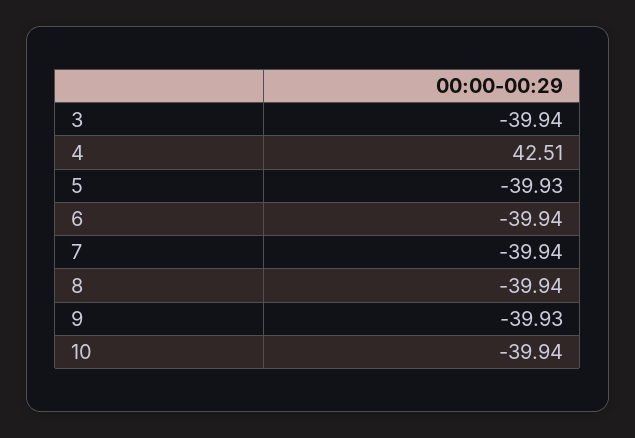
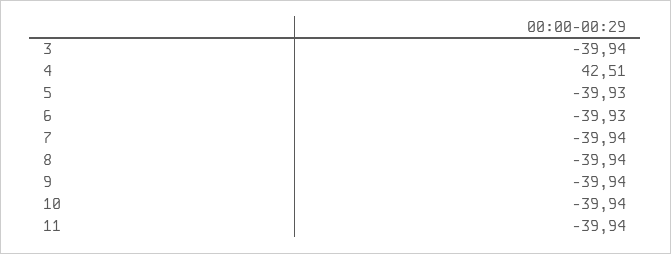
6: -39.94 -> -39.93
9: -39.93 -> -39.94
11: none -> -39.94

